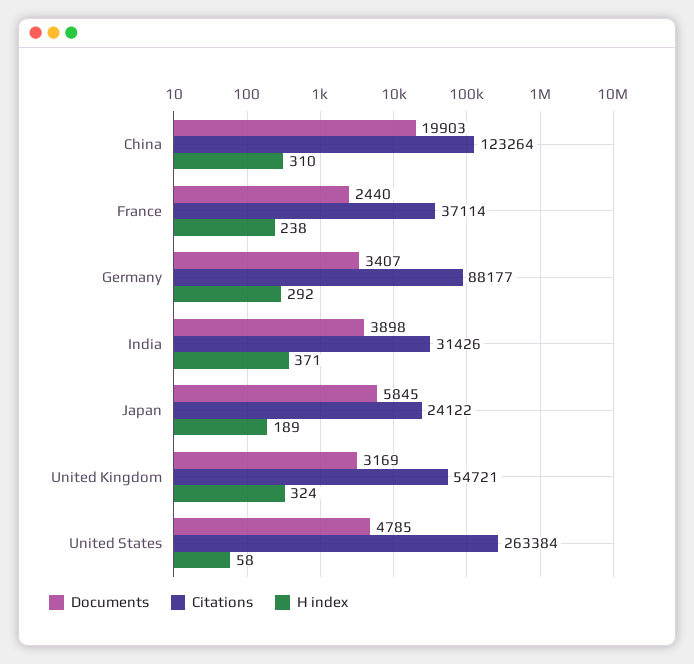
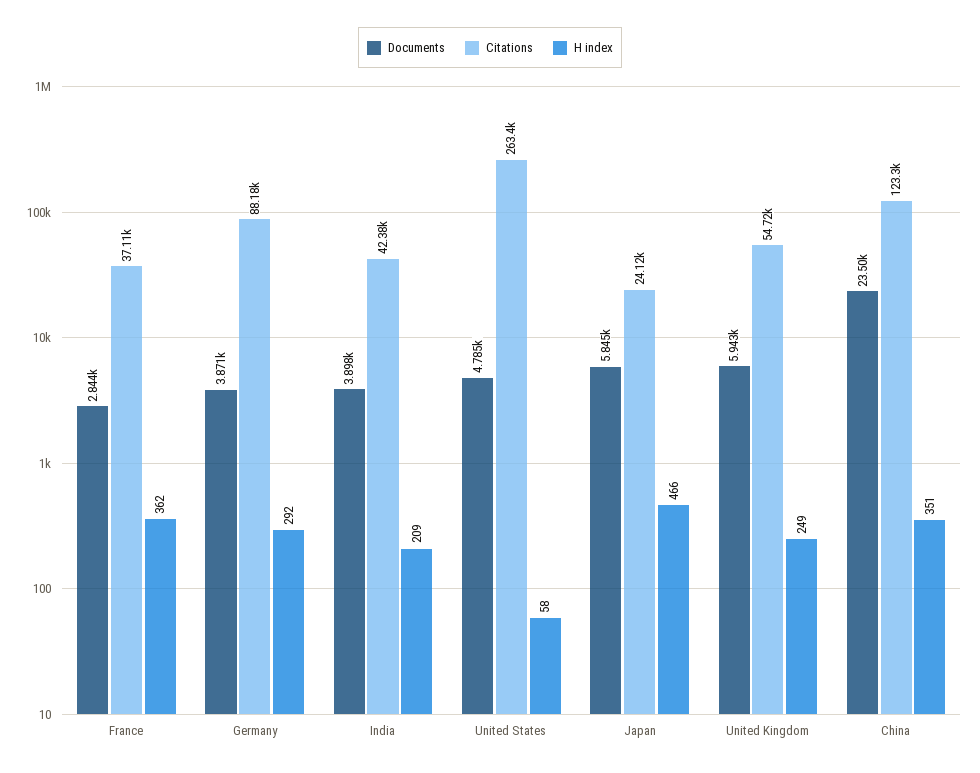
Documents, China: 19903 -> 23500
H index, China: 310 -> 351
Documents, France: 2440 -> 2844
H index, France: 238 -> 362
Documents, Germany: 3407 -> 3871
Citations, India: 31426 -> 42380
H index, India: 371 -> 209
H index, Japan: 189 -> 466
Documents, United Kingdom: 3169 -> 5943
H index, United Kingdom: 324 -> 249

